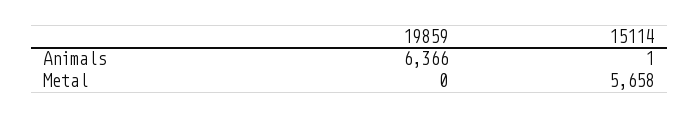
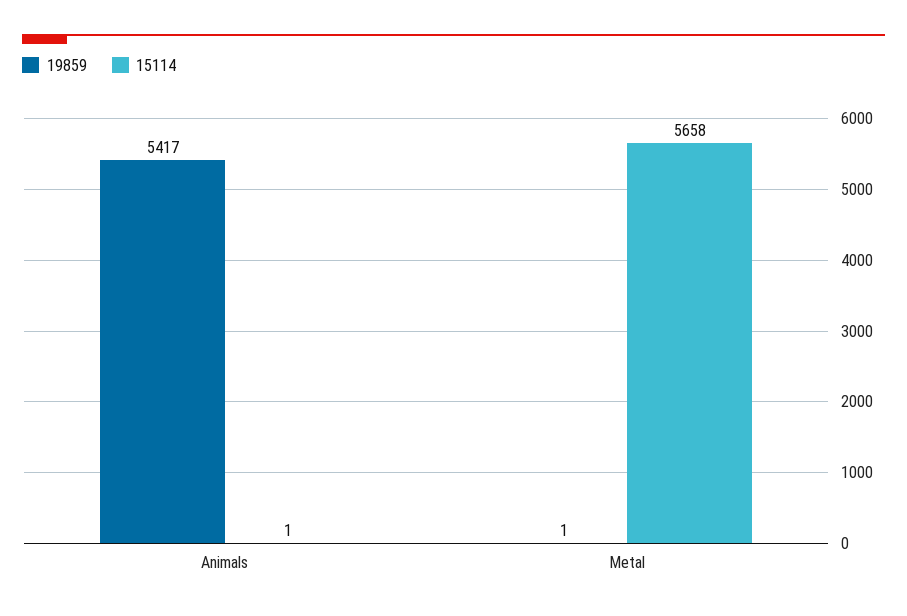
19859, Animals: 6366 -> 5417
19859, Metal: 0 -> 1

